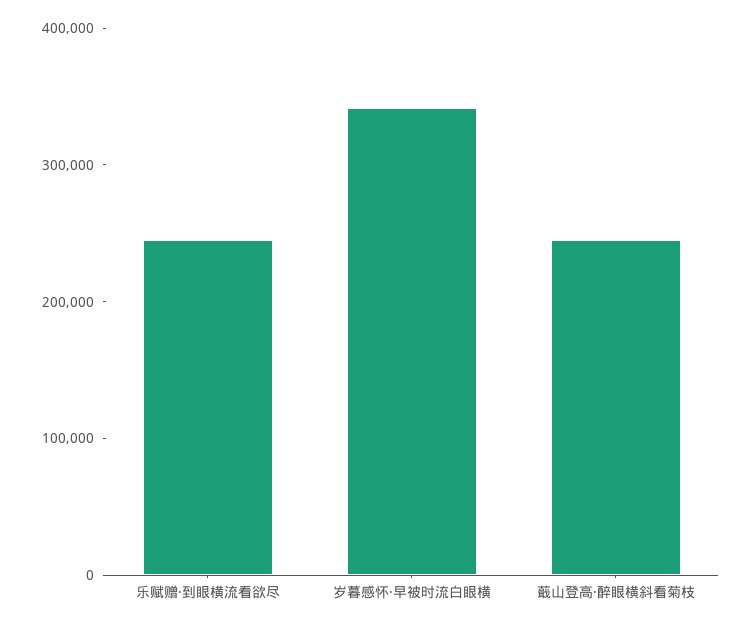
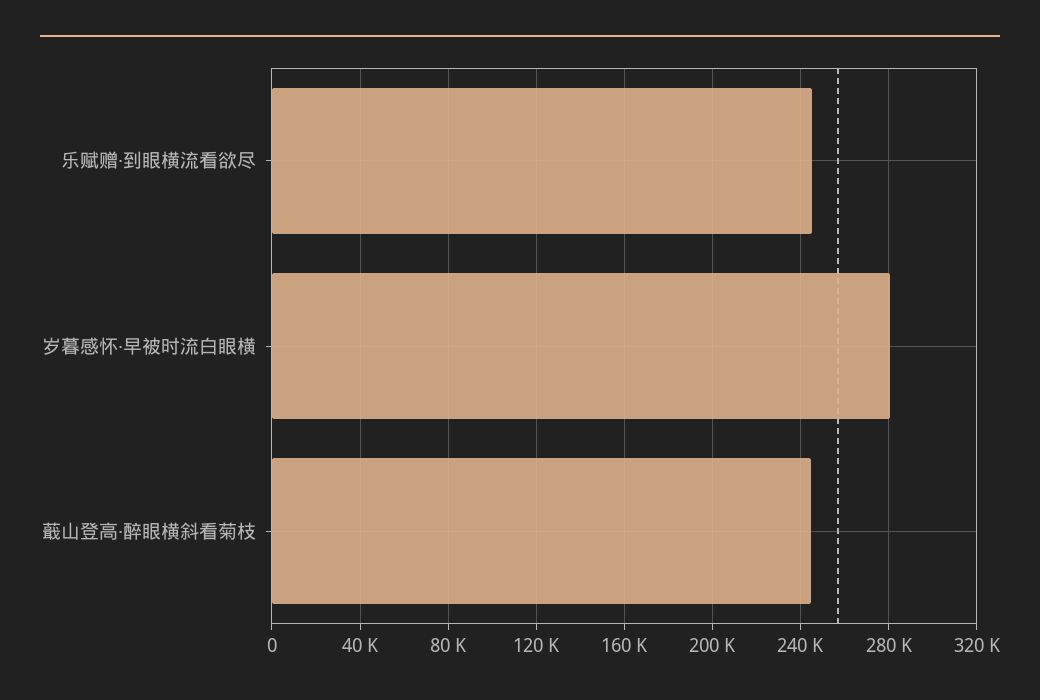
岁暮感怀·早被时流白眼横: 340000 -> 280000

